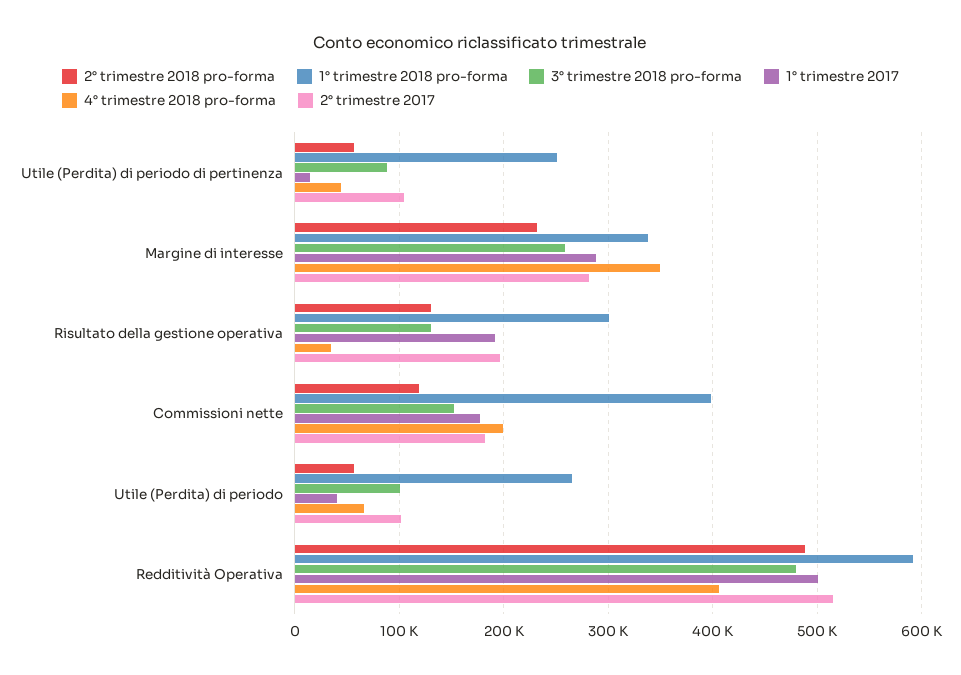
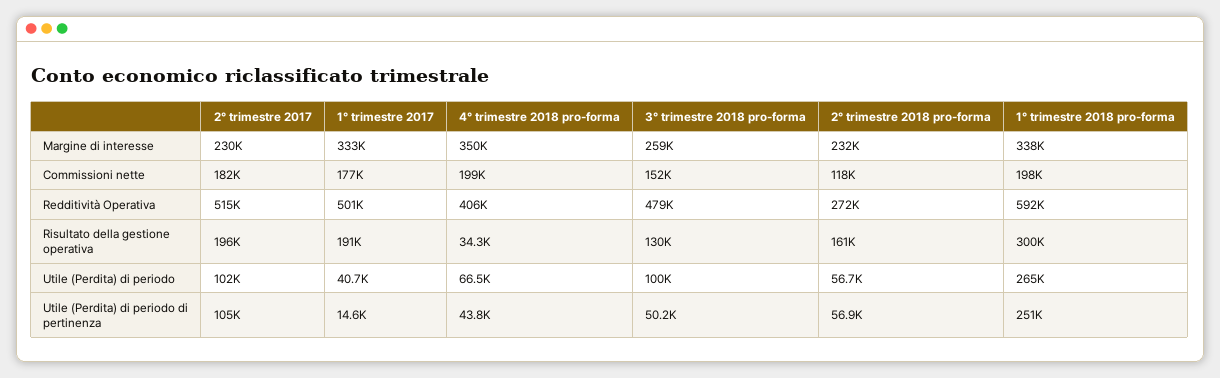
3° trimestre 2018 pro-forma, Utile (Perdita) di periodo di pertinenza: 90000 -> 50200
1° trimestre 2017, Margine di interesse: 290000 -> 333000
2° trimestre 2017, Margine di interesse: 280000 -> 230000
2° trimestre 2018 pro-forma, Risultato della gestione operativa: 130000 -> 161000
1° trimestre 2018 pro-forma, Commissioni nette: 400000 -> 198000
2° trimestre 2018 pro-forma, Redditività Operativa: 490000 -> 272000

